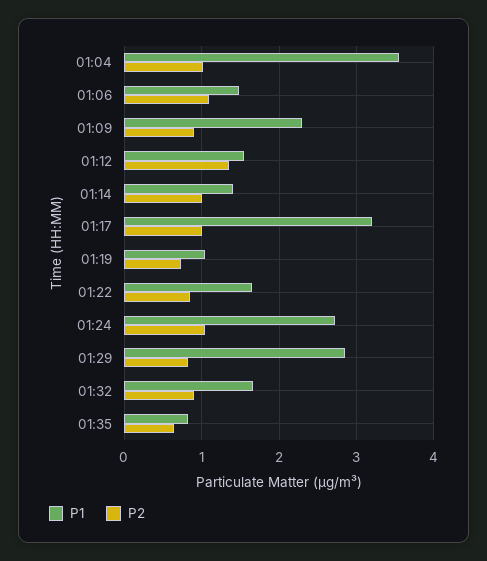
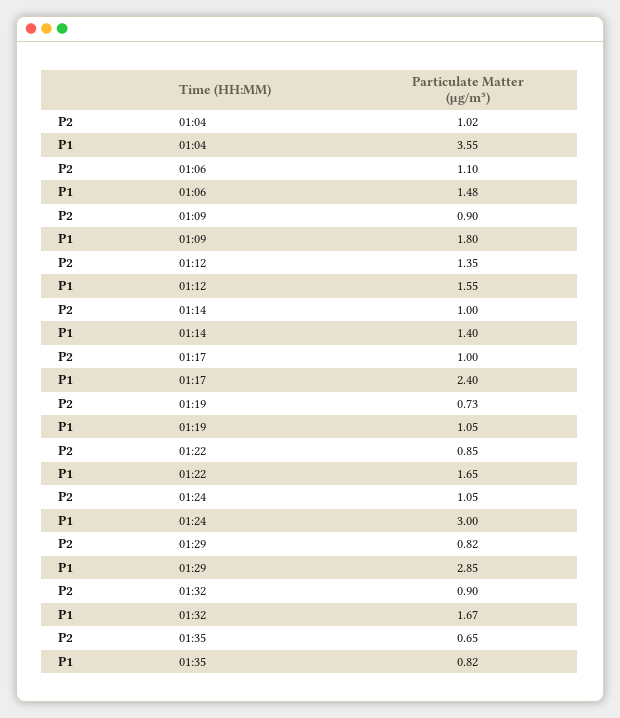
P1, 01:09: 2.3 -> 1.8
P1, 01:17: 3.2 -> 2.4
P1, 01:24: 2.7 -> 3

